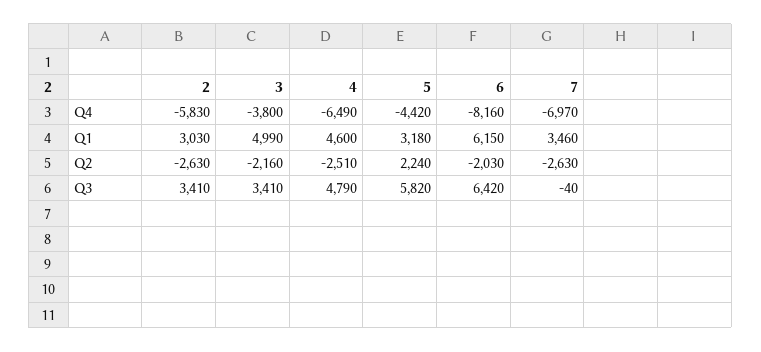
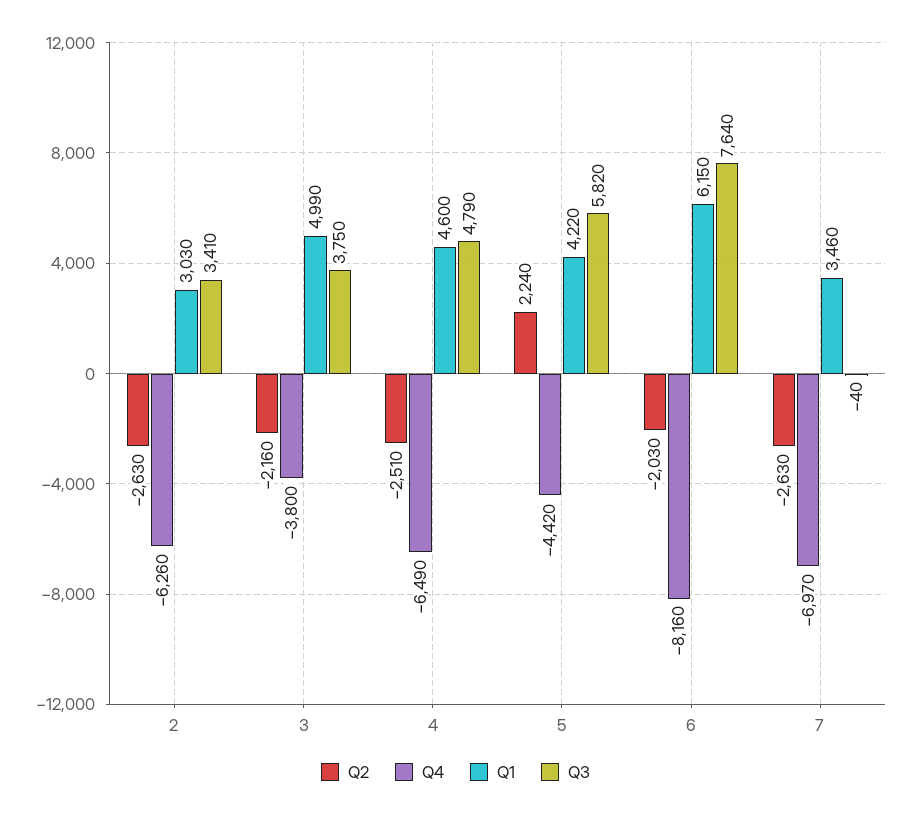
Q4, 2: -5830 -> -6260
Q1, 5: 3180 -> 4220
Q3, 3: 3410 -> 3750
Q3, 6: 6420 -> 7640

